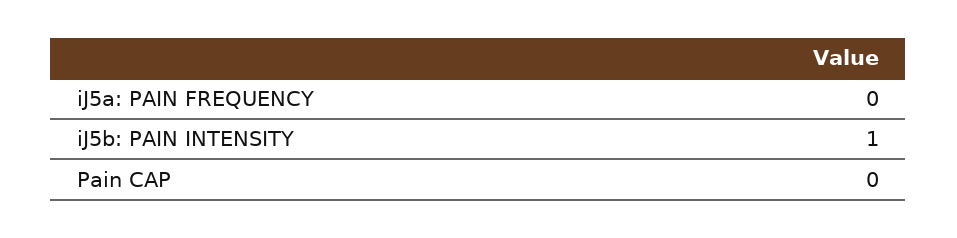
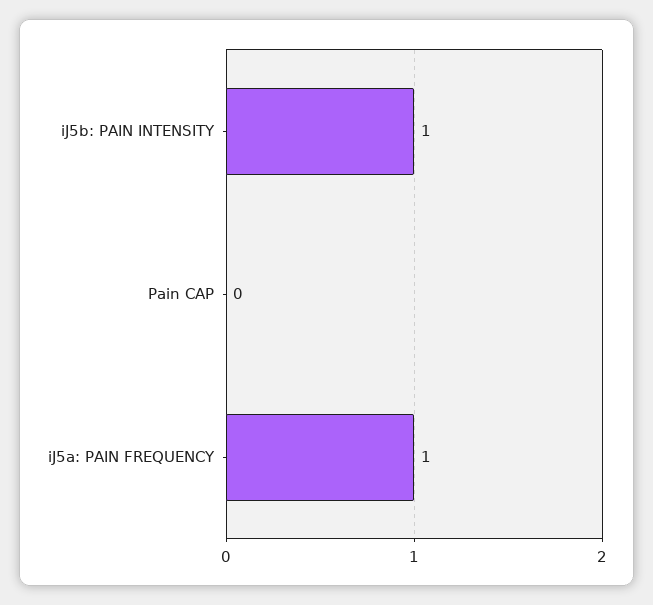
iJ5a: PAIN FREQUENCY: 0 -> 1

